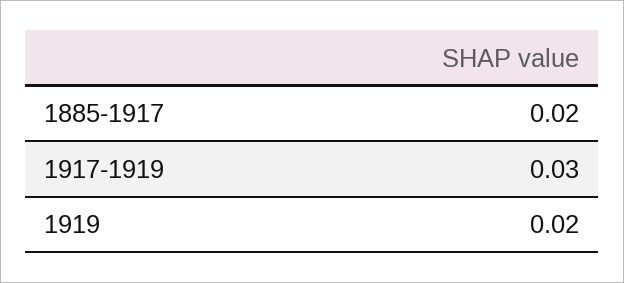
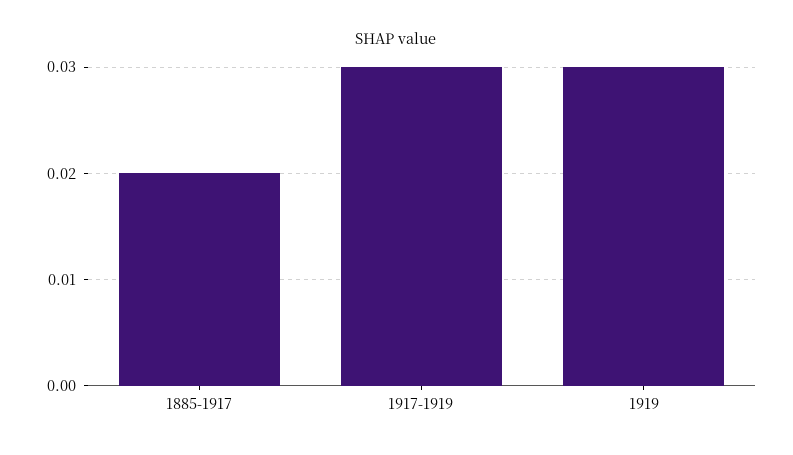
1919: 0.02 -> 0.03

